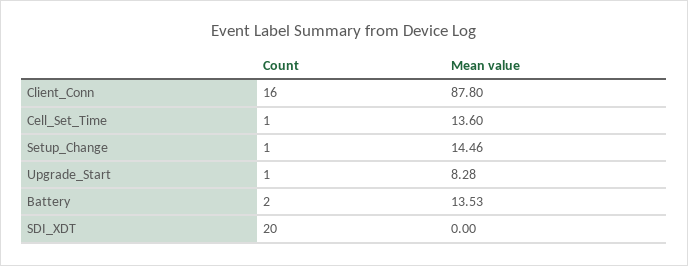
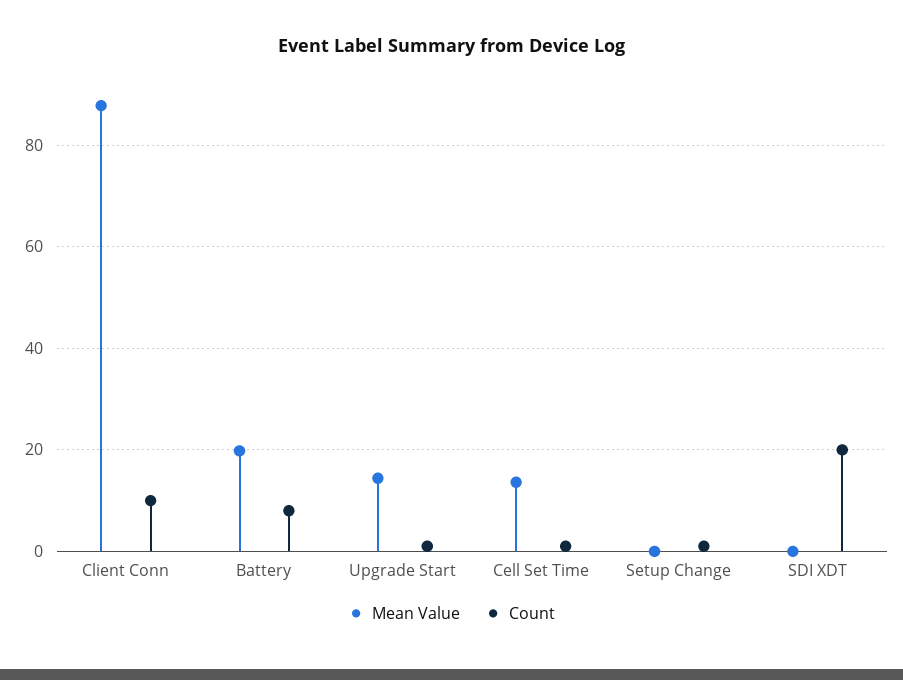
Count, Client_Conn: 16 -> 10
Mean value, Setup_Change: 14.46 -> 0
Mean value, Upgrade_Start: 8.28 -> 14
Count, Battery: 2 -> 8
Mean value, Battery: 13.53 -> 20

